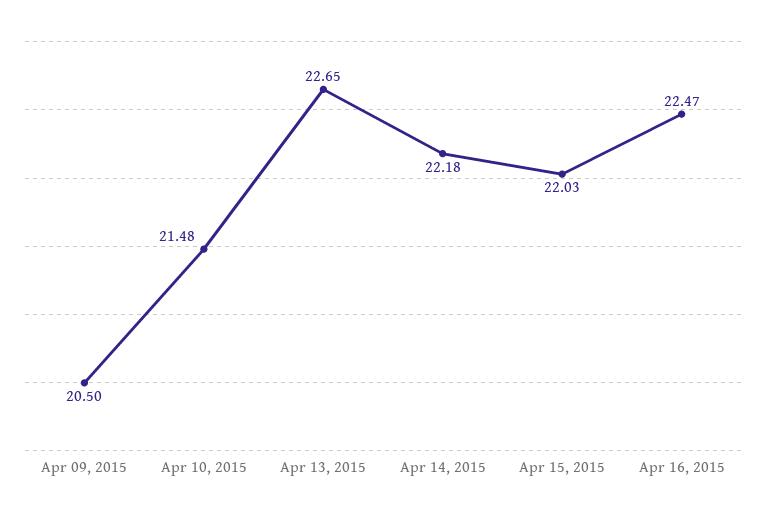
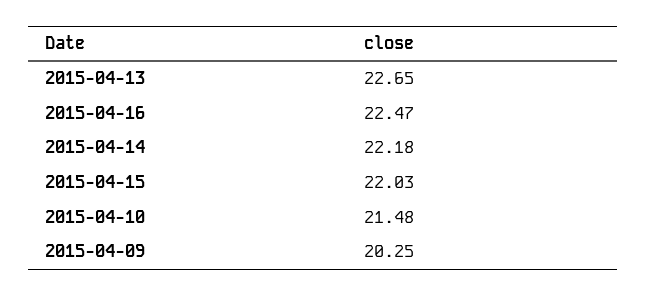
Apr 09, 2015: 20.5 -> 20.25

